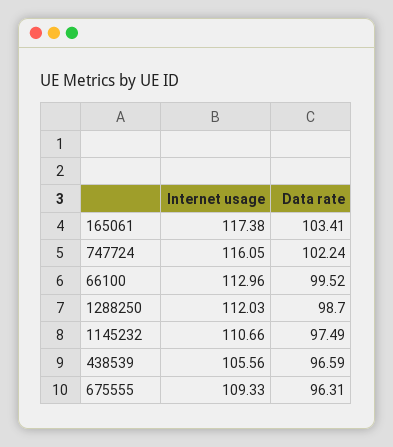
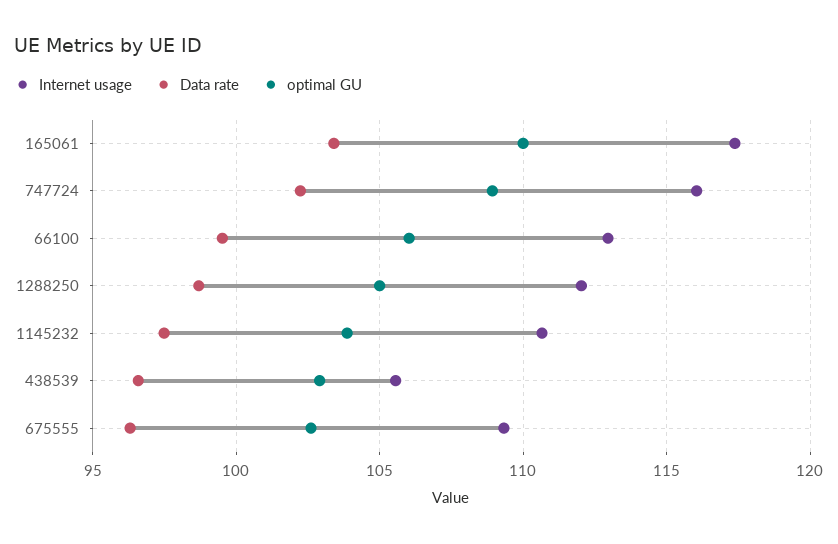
optimal GU, 165061: none -> 110
optimal GU, 747724: none -> 109
optimal GU, 66100: none -> 106
optimal GU, 1288250: none -> 105
optimal GU, 1145232: none -> 104
optimal GU, 438539: none -> 103
optimal GU, 675555: none -> 102.5

